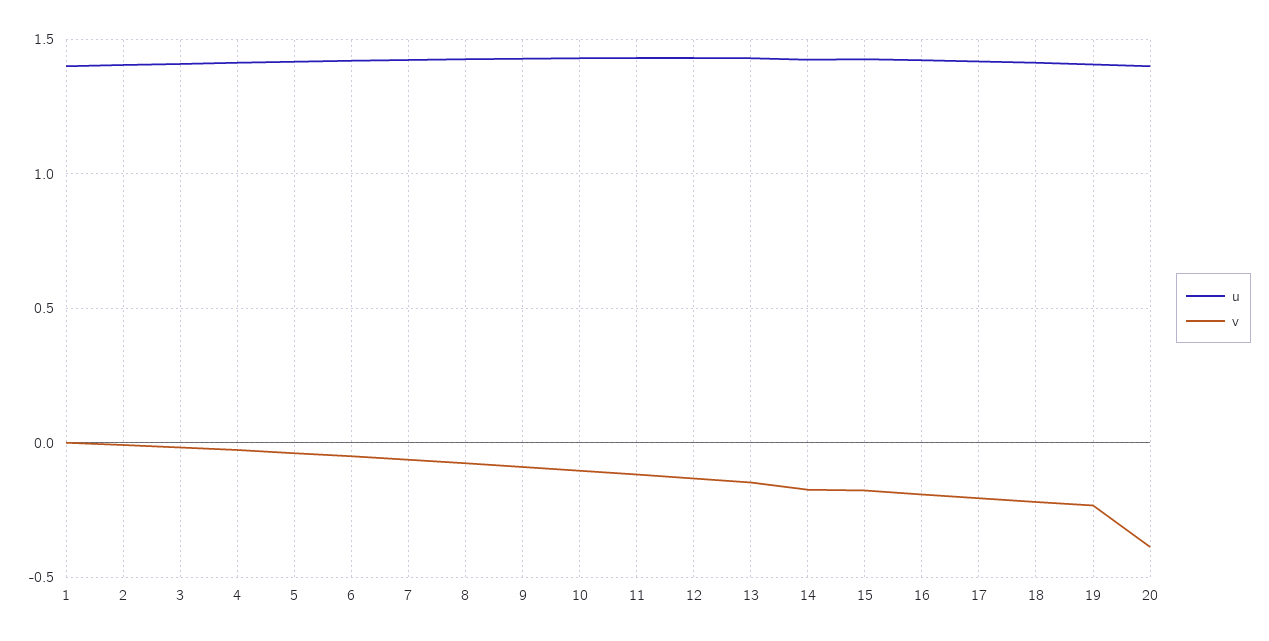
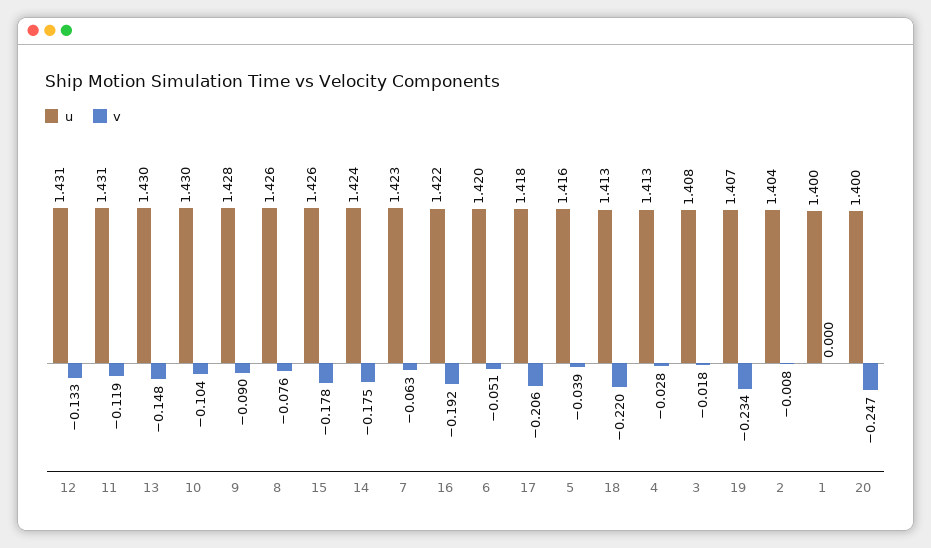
v, 20: -0.4 -> -0.247

